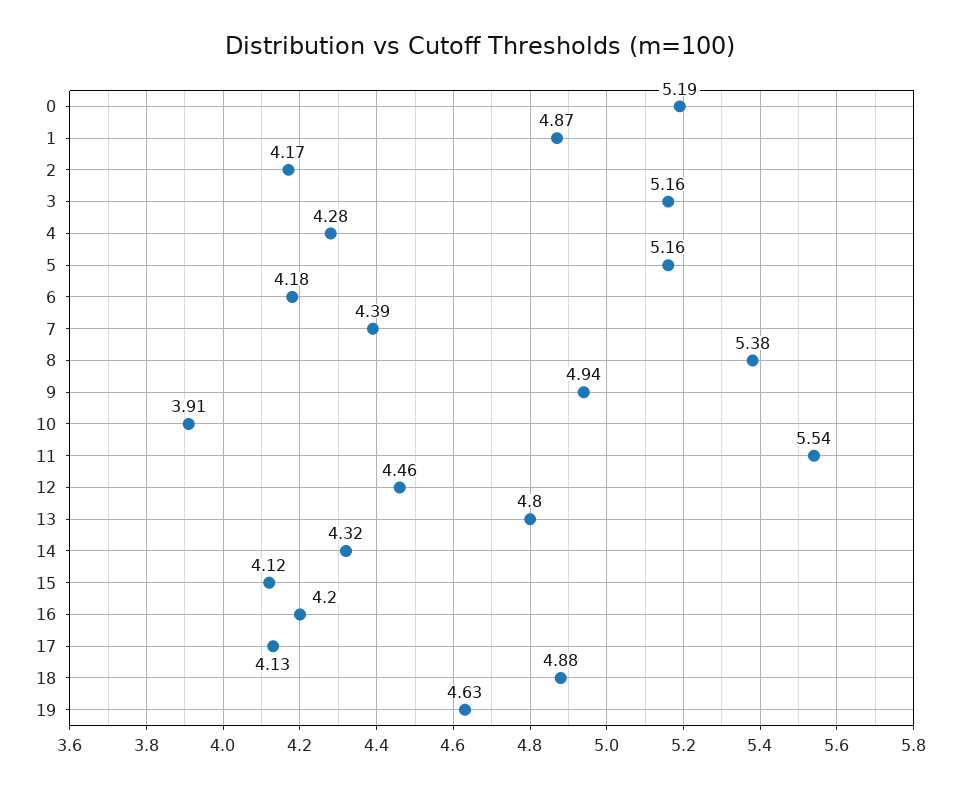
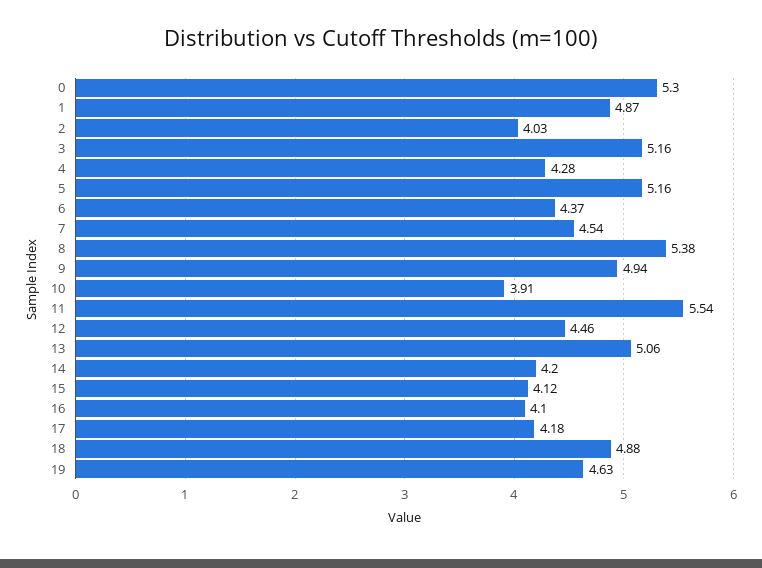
0: 5.19 -> 5.3
2: 4.17 -> 4.03
6: 4.18 -> 4.37
7: 4.39 -> 4.54
13: 4.8 -> 5.06
14: 4.32 -> 4.2
16: 4.2 -> 4.1
17: 4.13 -> 4.18

